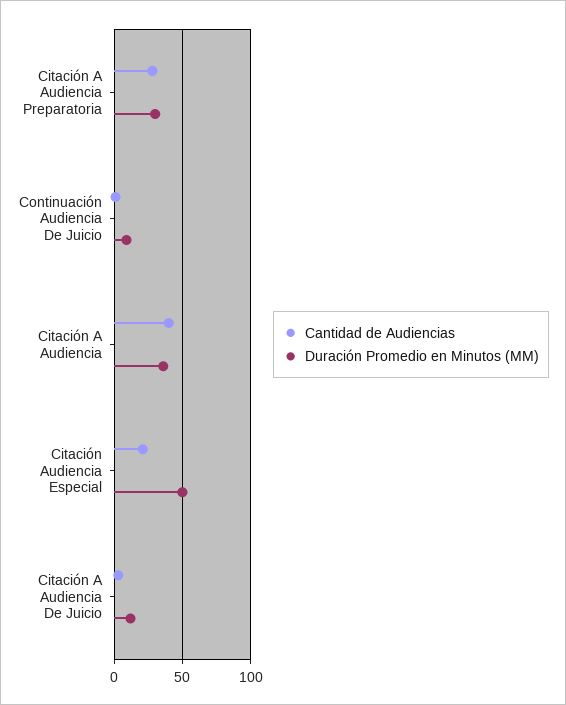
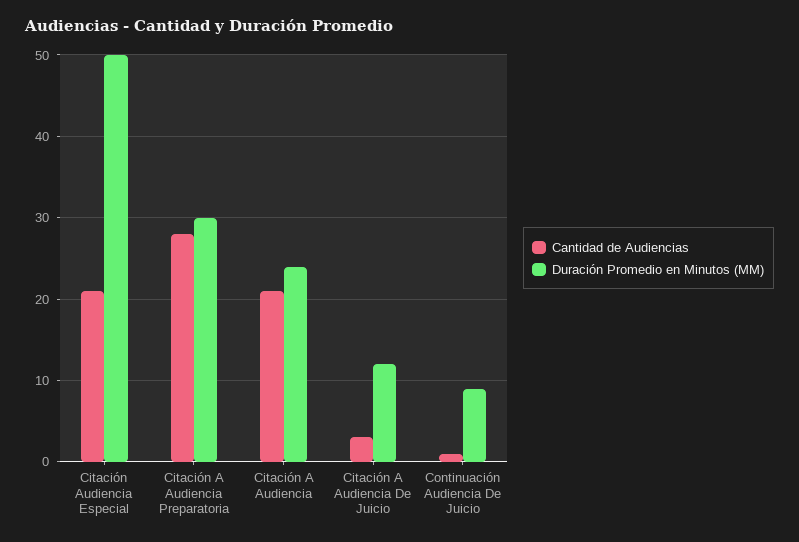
Cantidad de Audiencias, Citación A Audiencia: 40 -> 21
Duración Promedio en Minutos (MM), Citación A Audiencia: 35 -> 24

